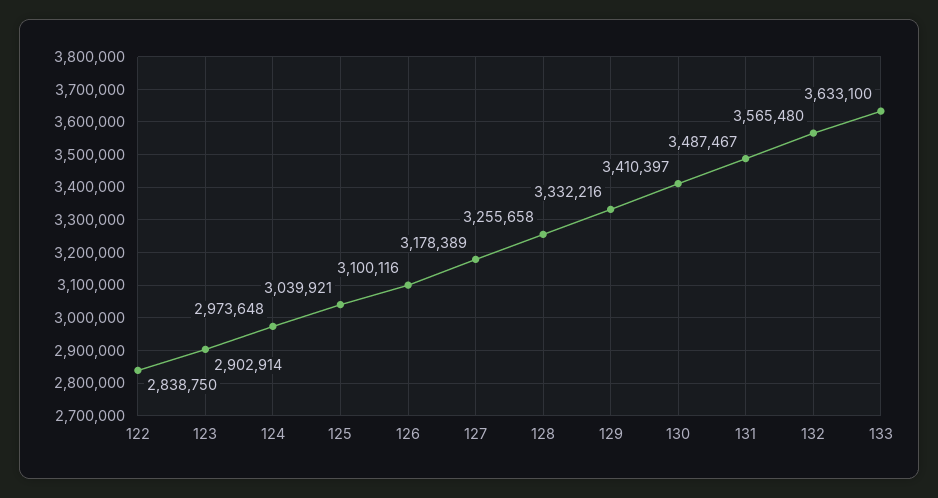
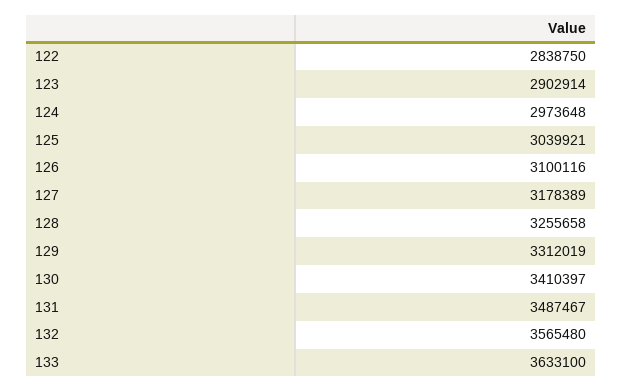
129: 3332216 -> 3312019

